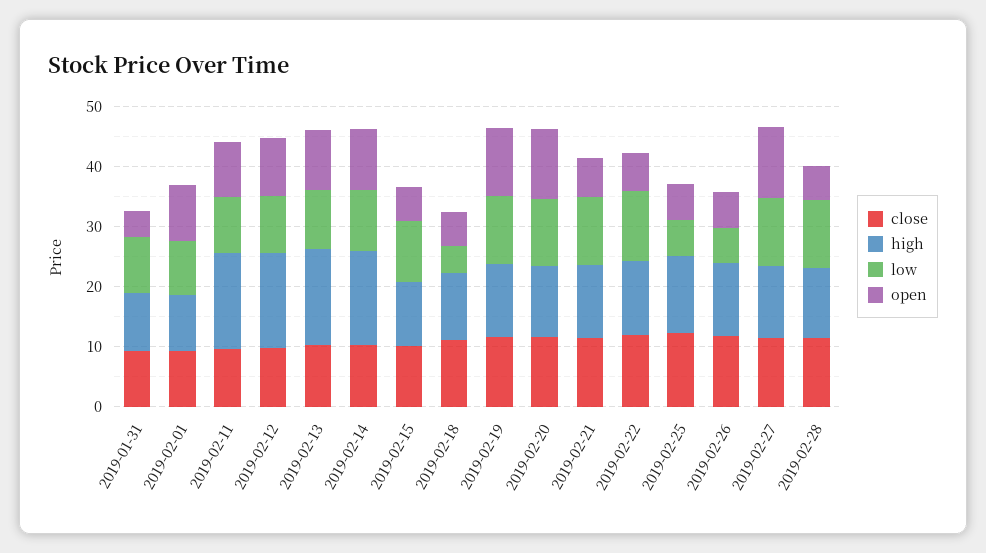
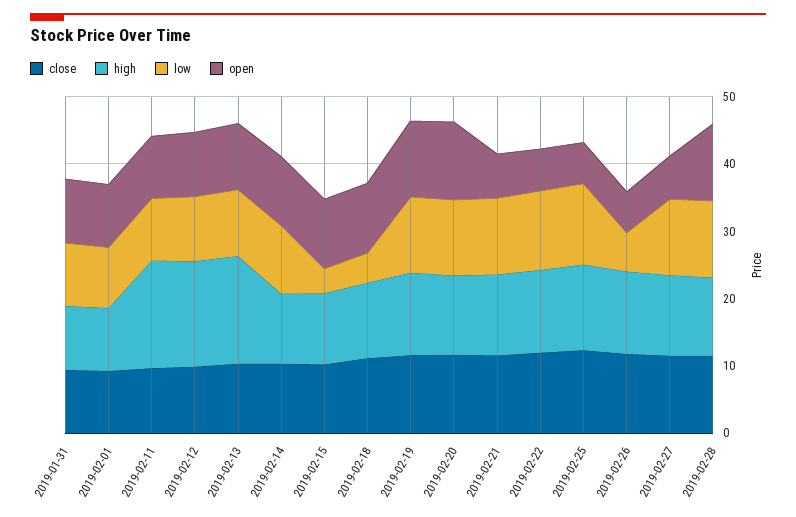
open, 2019-01-31: 4 -> 10
high, 2019-02-14: 16 -> 10
low, 2019-02-15: 10 -> 4
open, 2019-02-15: 6 -> 10
open, 2019-02-18: 6 -> 10
low, 2019-02-25: 6 -> 12
open, 2019-02-27: 12 -> 6
open, 2019-02-28: 6 -> 12

